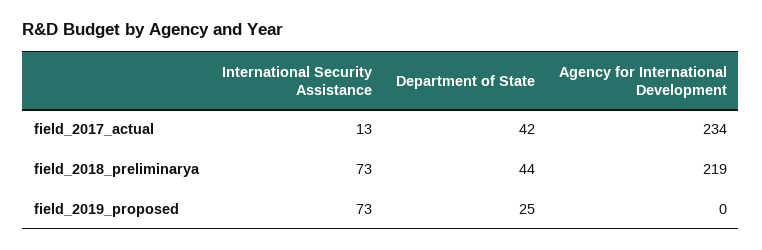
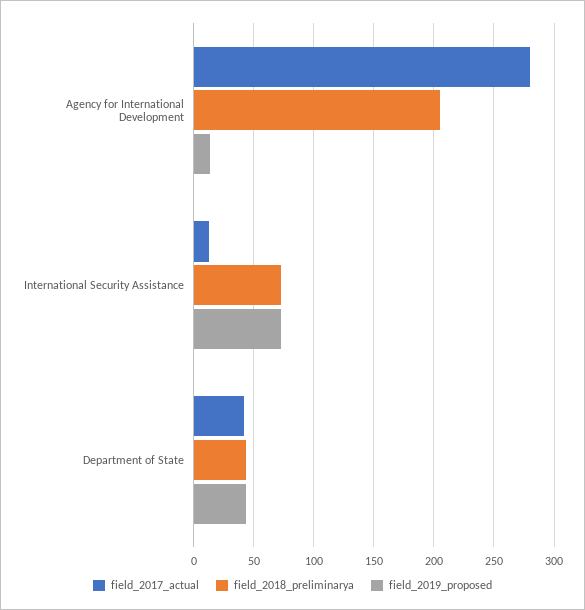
field_2017_actual, Agency for International Development: 234 -> 280
field_2018_preliminarya, Agency for International Development: 219 -> 205
field_2019_proposed, Department of State: 25 -> 45
field_2019_proposed, Agency for International Development: 0 -> 15

